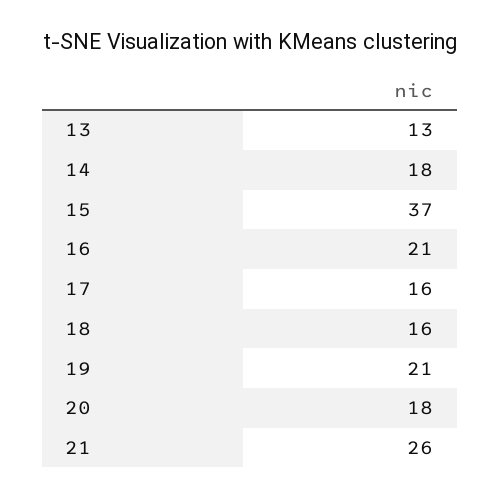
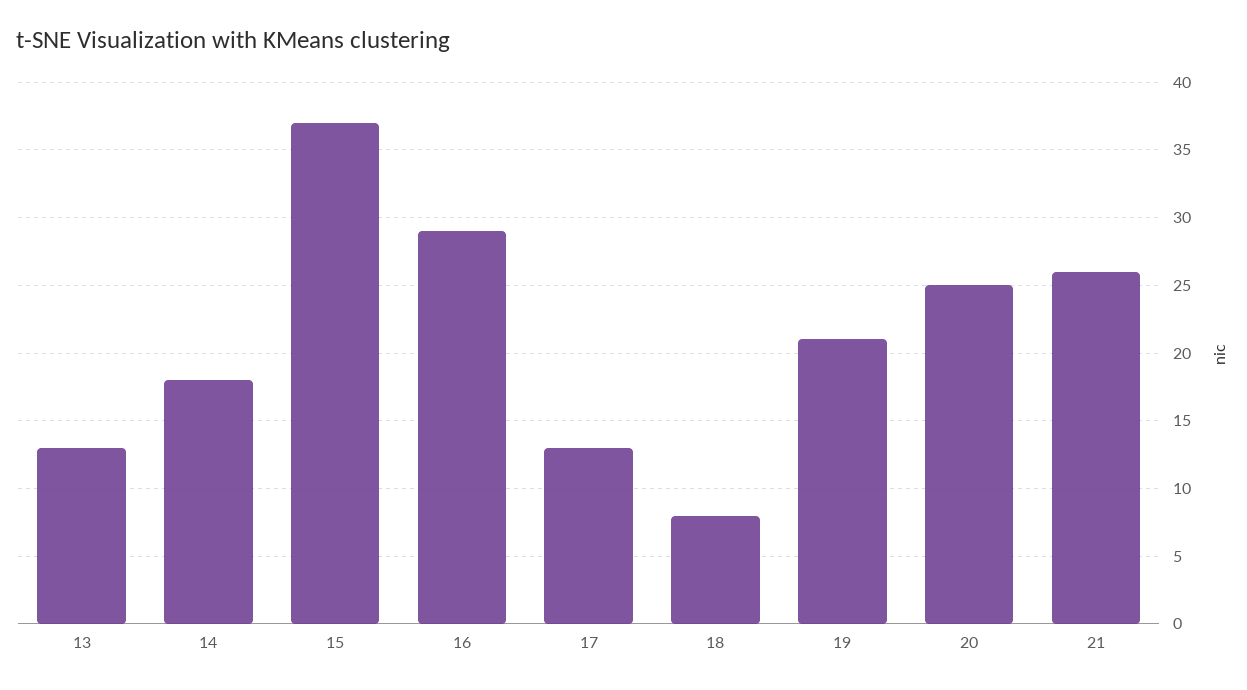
16: 21 -> 29
17: 16 -> 13
18: 16 -> 8
20: 18 -> 25

